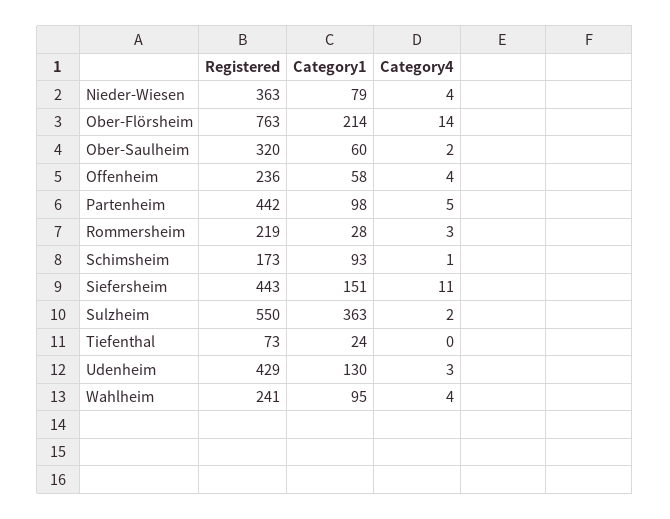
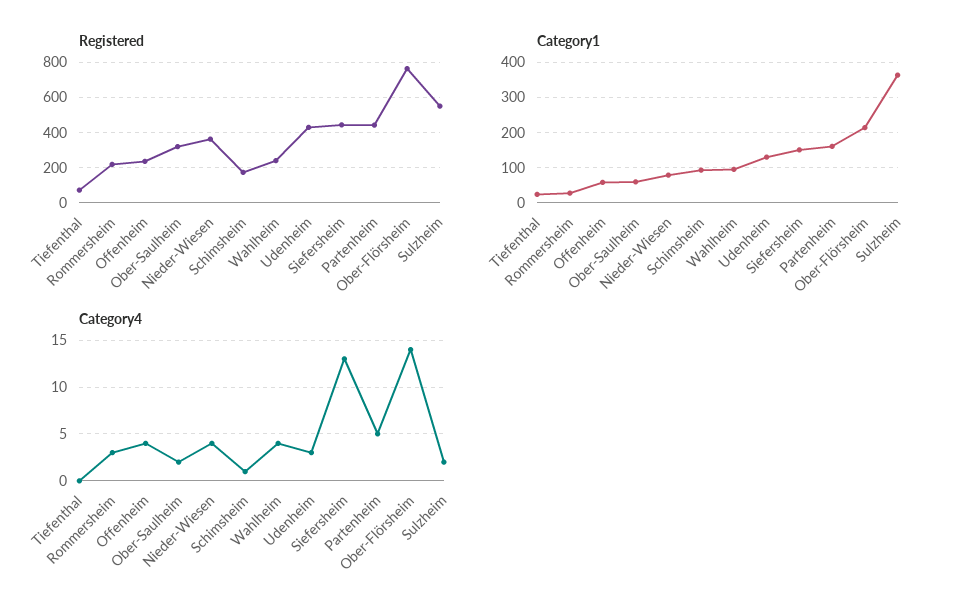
Category1, Partenheim: 98 -> 160
Category4, Siefersheim: 11 -> 13

